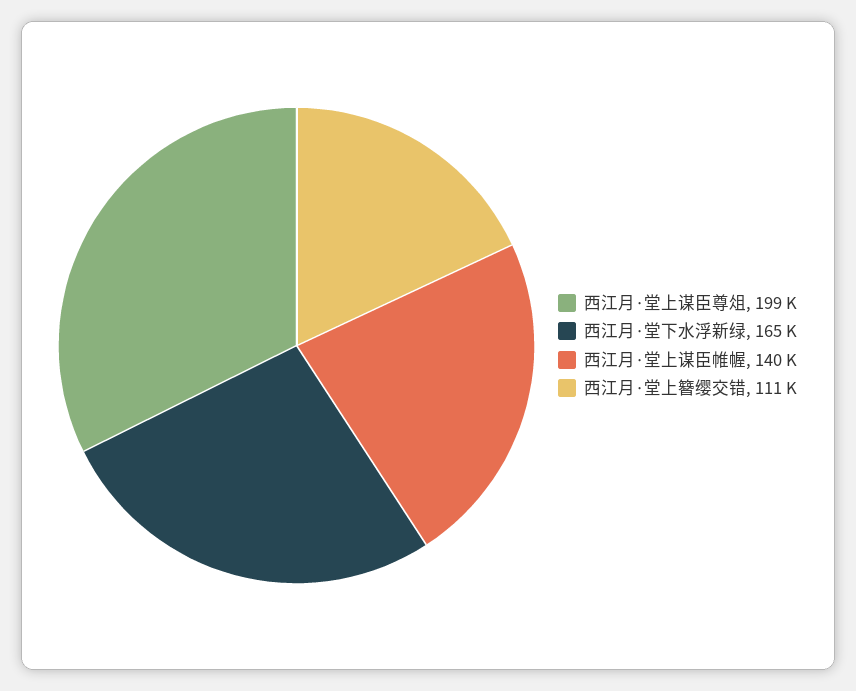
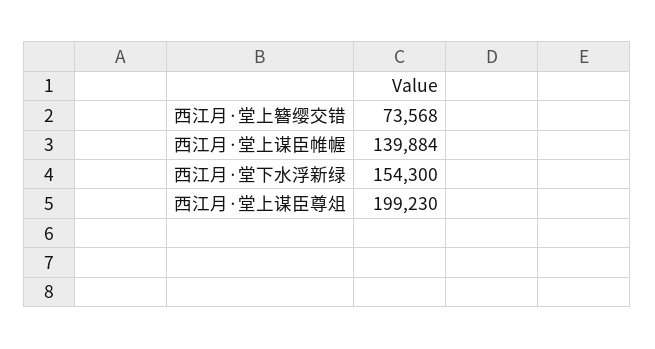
西江月·堂下水浮新绿: 165000 -> 154300
西江月·堂上簪缨交错: 111000 -> 73568

